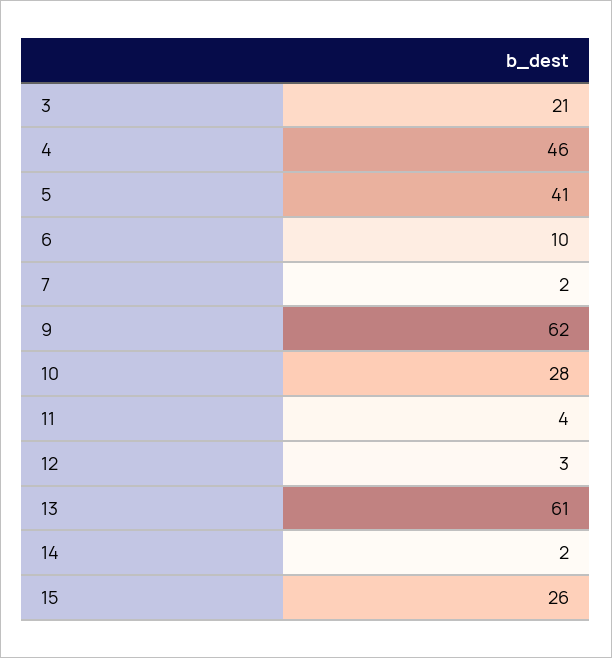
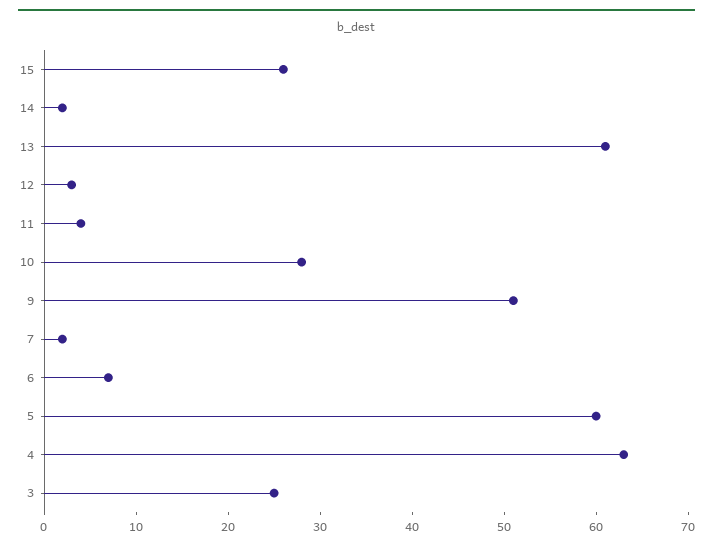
3: 21 -> 25
4: 46 -> 63
5: 41 -> 60
6: 10 -> 7
9: 62 -> 51

